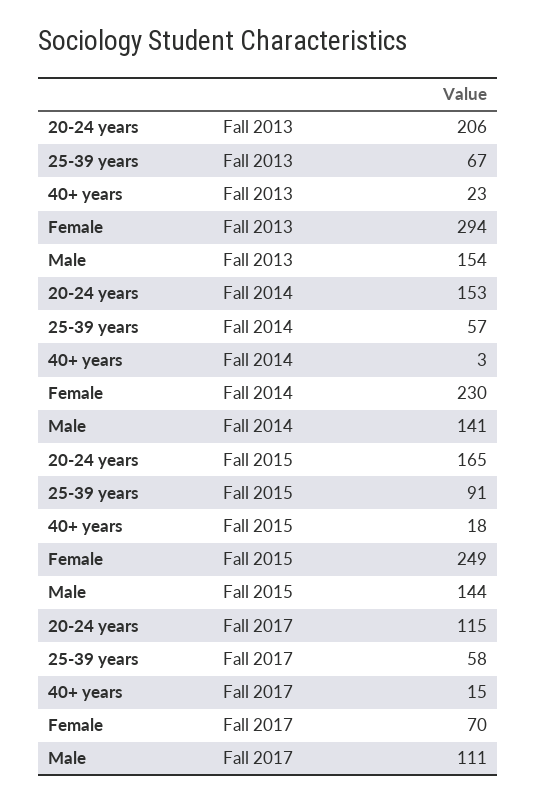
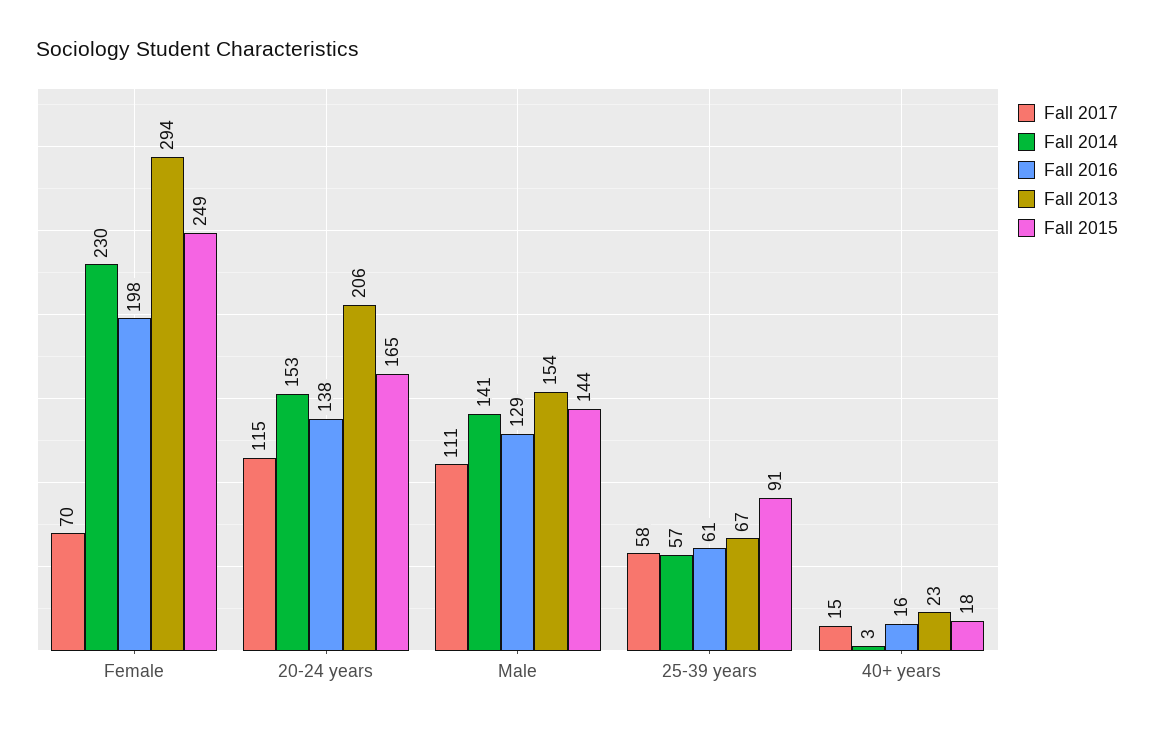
Fall 2016, Female: none -> 198
Fall 2016, 20-24 years: none -> 138
Fall 2016, Male: none -> 129
Fall 2016, 25-39 years: none -> 61
Fall 2016, 40+ years: none -> 16

